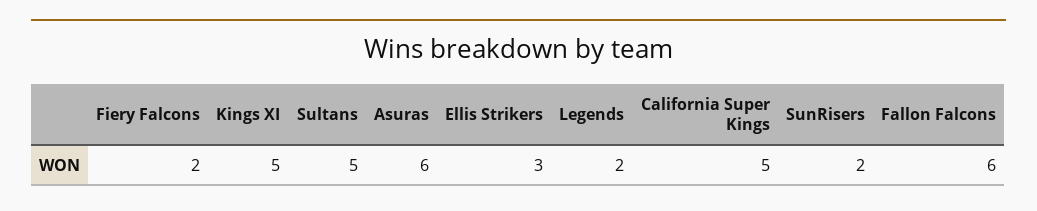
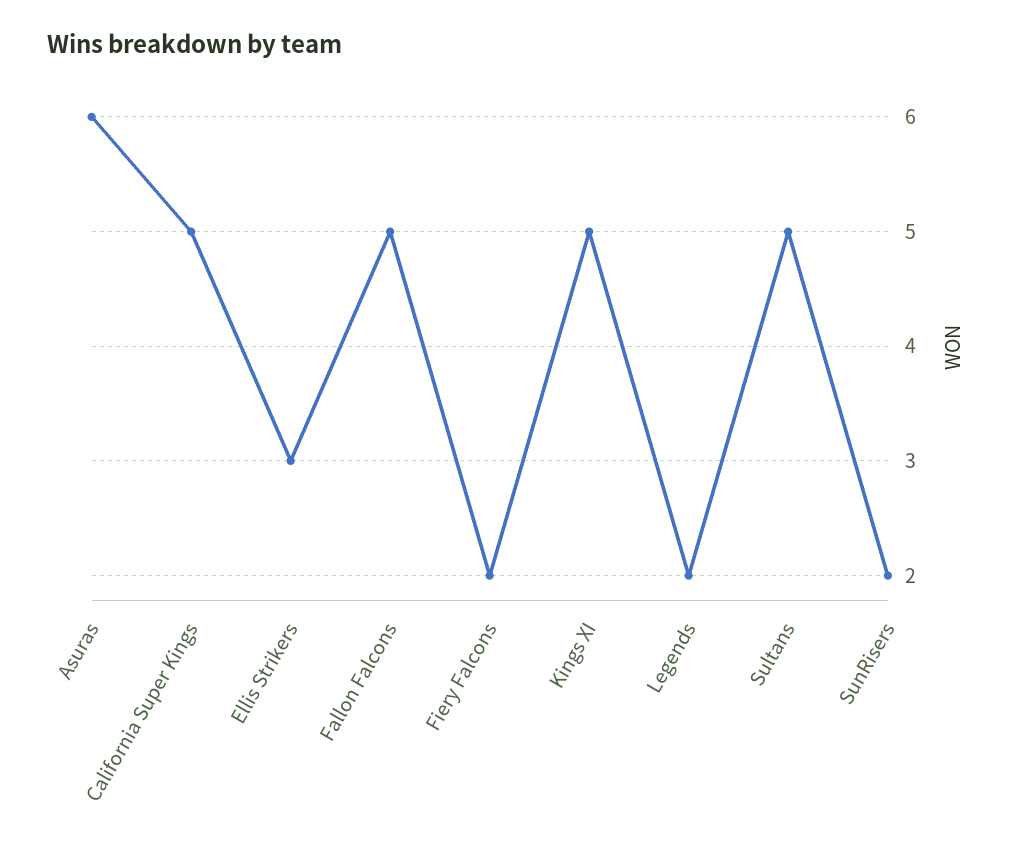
Fallon Falcons: 6 -> 5

